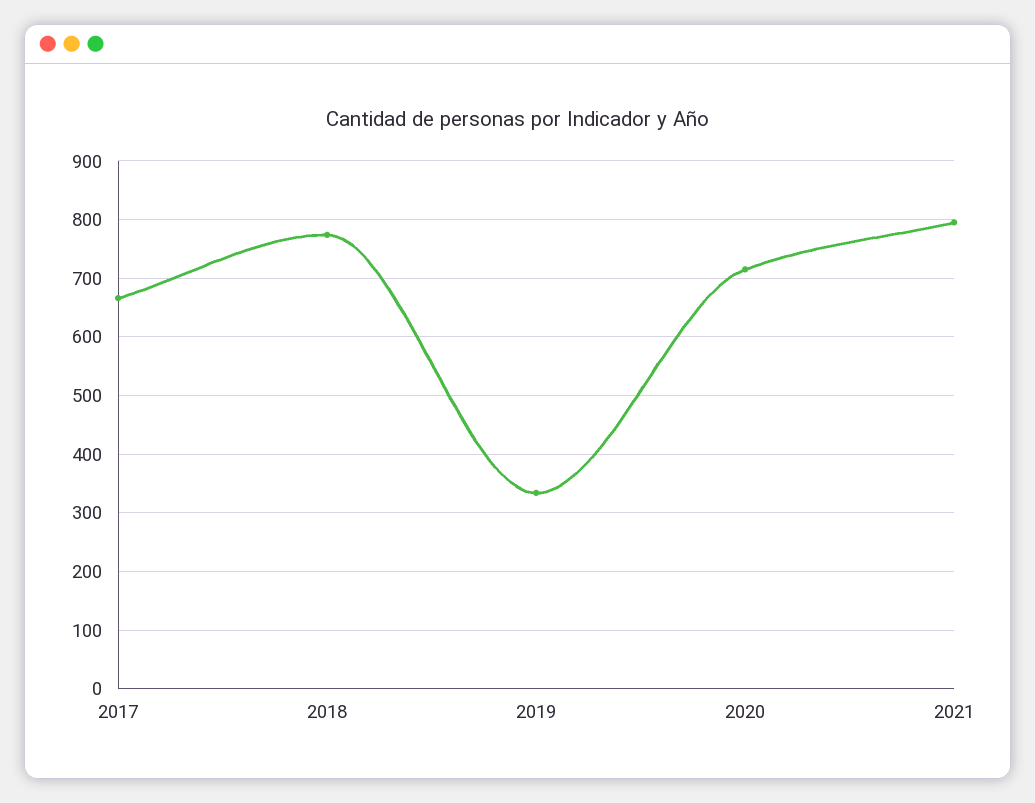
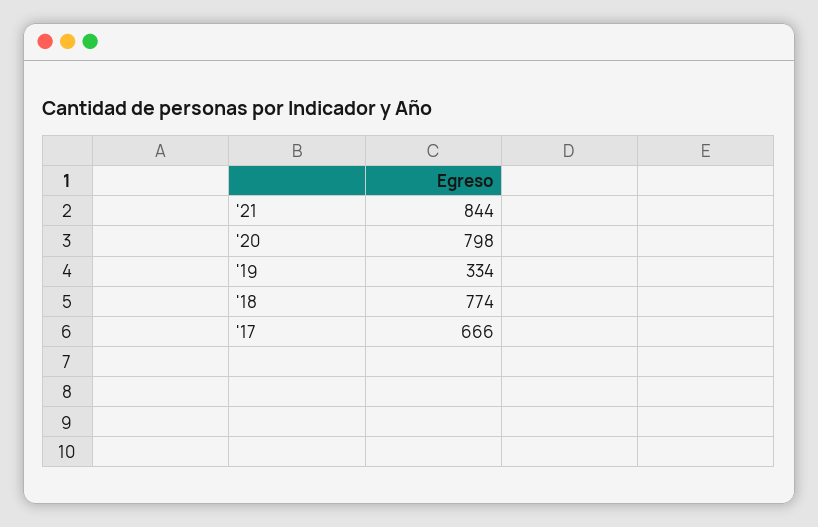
2020: 720 -> 798
2021: 800 -> 844

